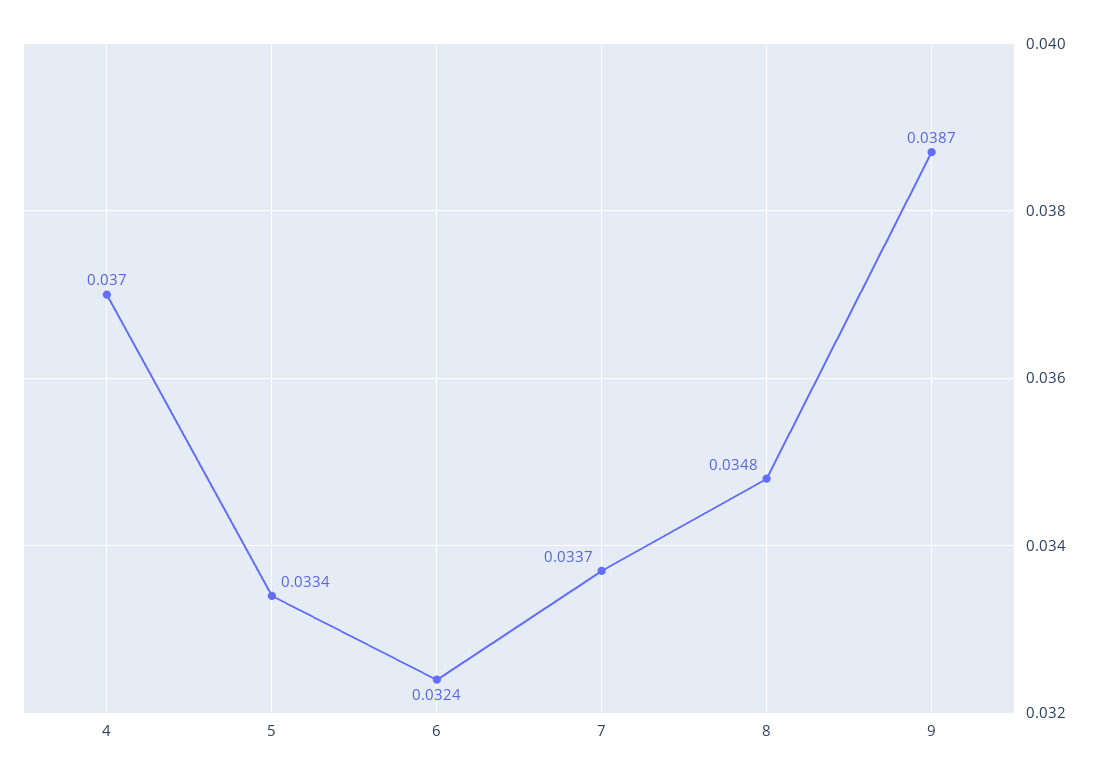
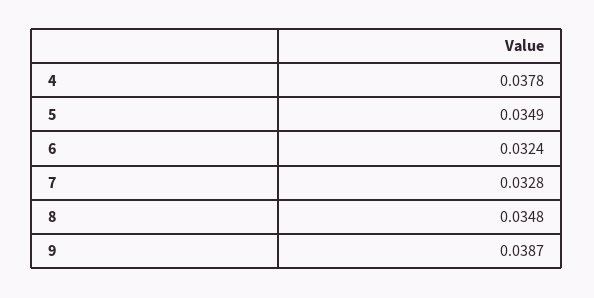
4: 0.037 -> 0.0378
5: 0.0334 -> 0.0349
7: 0.0337 -> 0.0328

